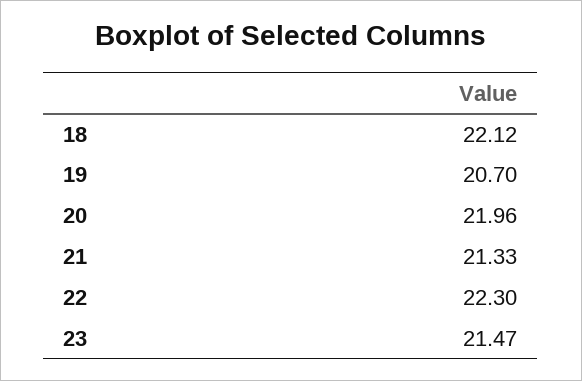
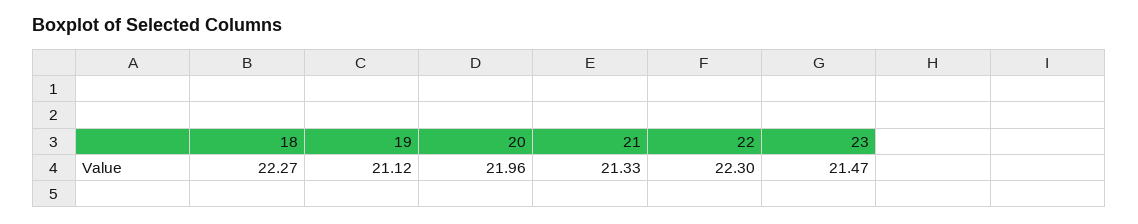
18: 22.12 -> 22.27
19: 20.7 -> 21.12

